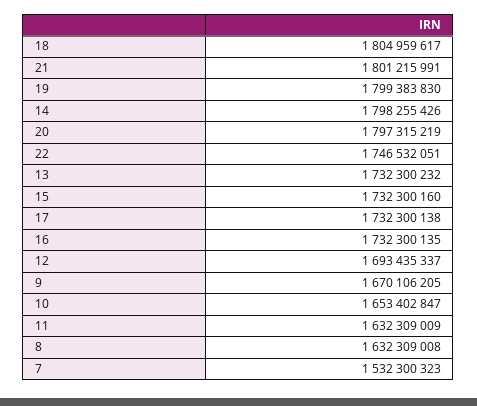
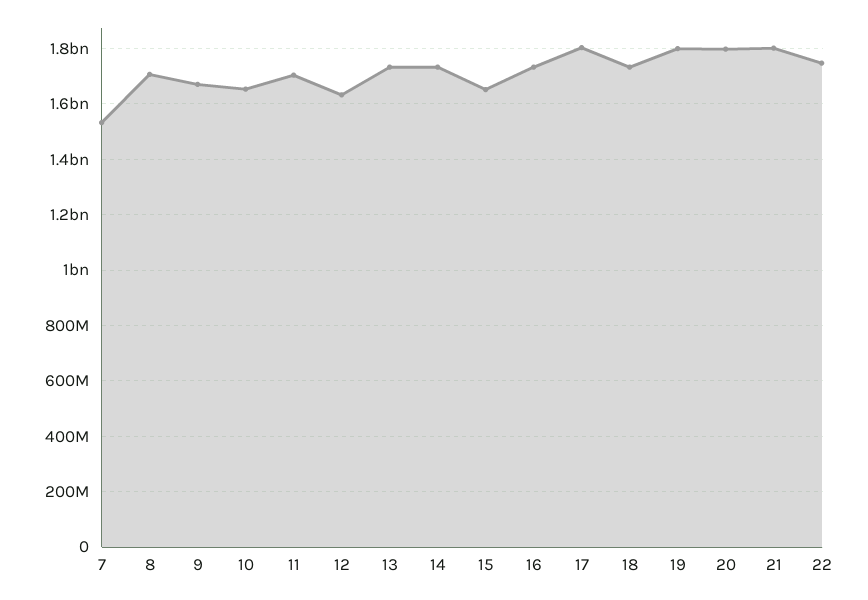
18: 1804959617 -> 1725000000
14: 1798255426 -> 1725000000
15: 1732300160 -> 1650000000
17: 1732300138 -> 1800000000
12: 1693435337 -> 1625000000
11: 1632309009 -> 1700000000
8: 1632309008 -> 1700000000

